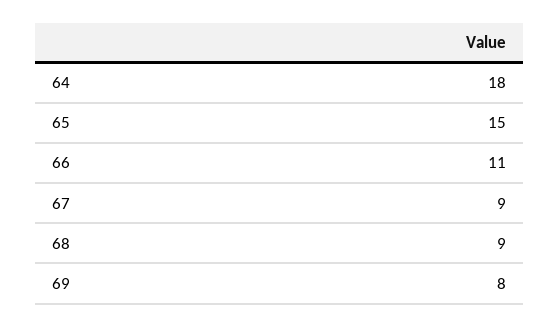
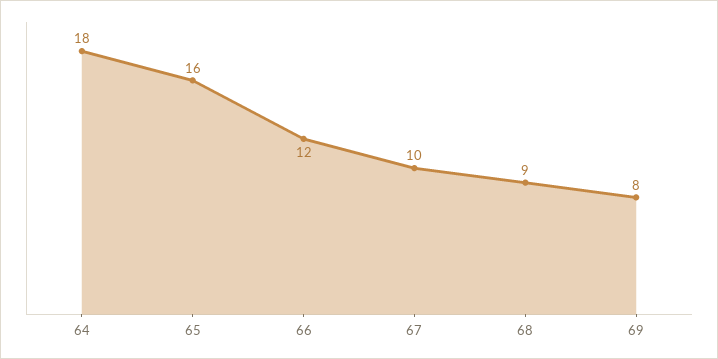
65: 15 -> 16
66: 11 -> 12
67: 9 -> 10

